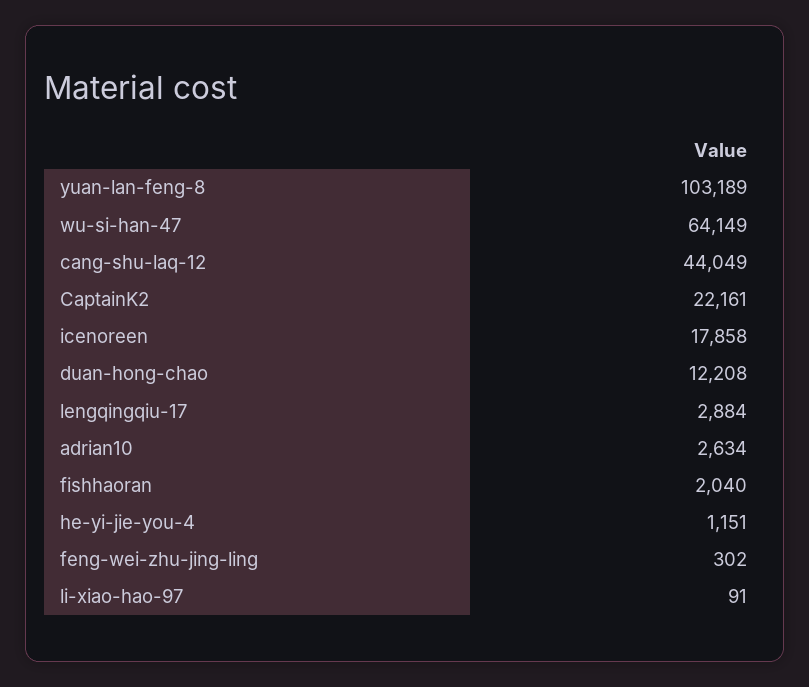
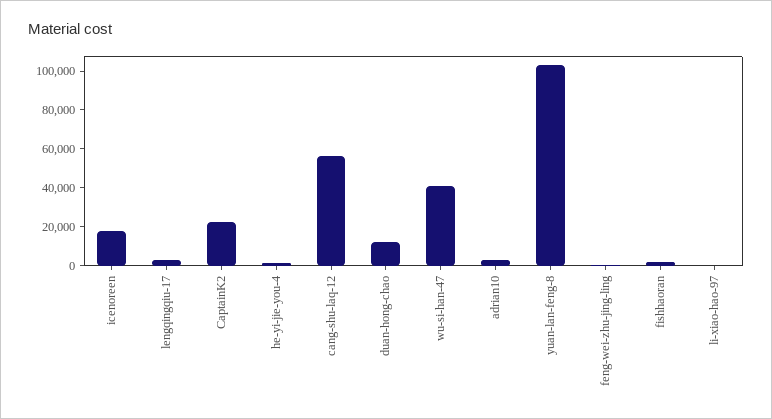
wu-si-han-47: 64149 -> 40000
cang-shu-laq-12: 44049 -> 55000

